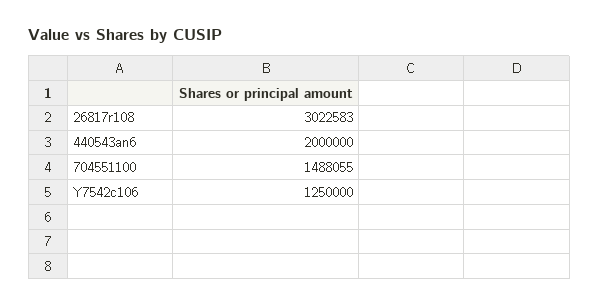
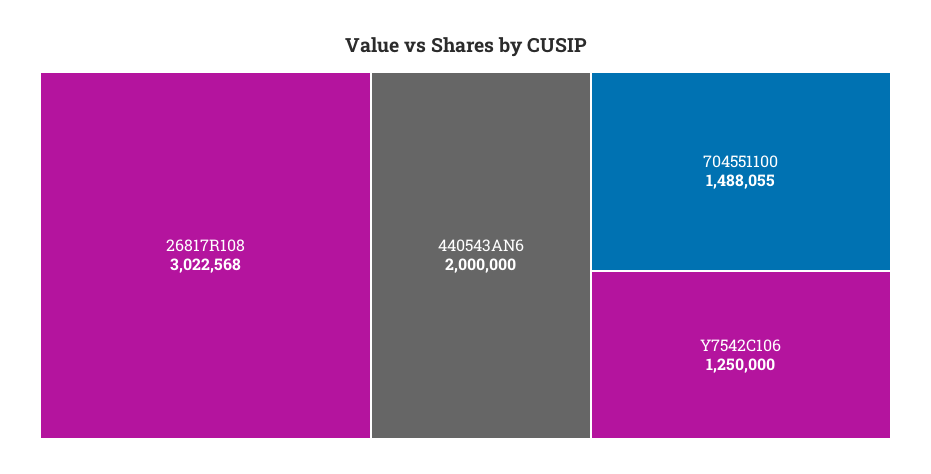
26817r108: 3022583 -> 3022568

